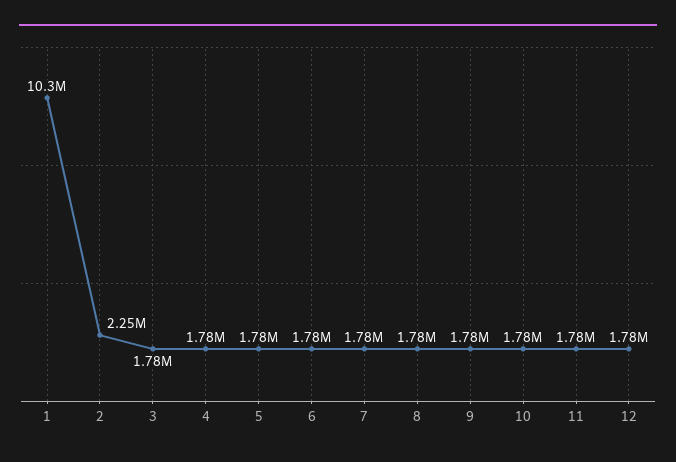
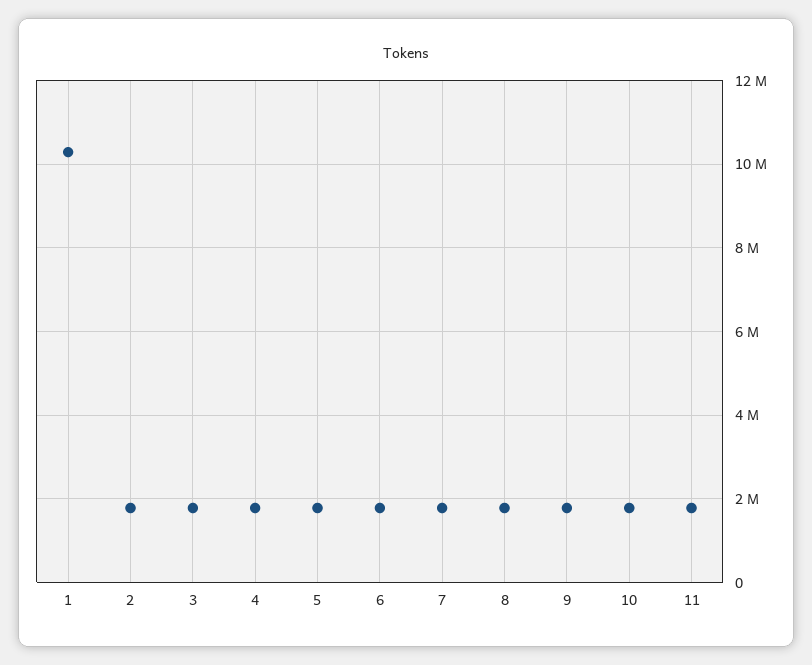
2: 2250000 -> 1800000
12: 1780000 -> none

